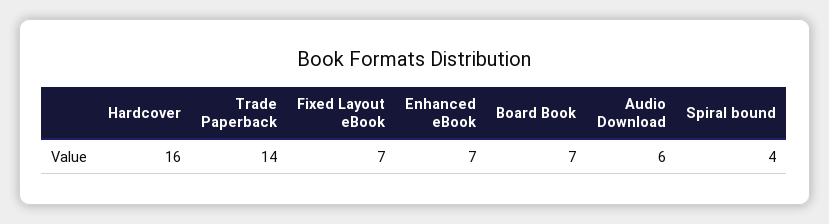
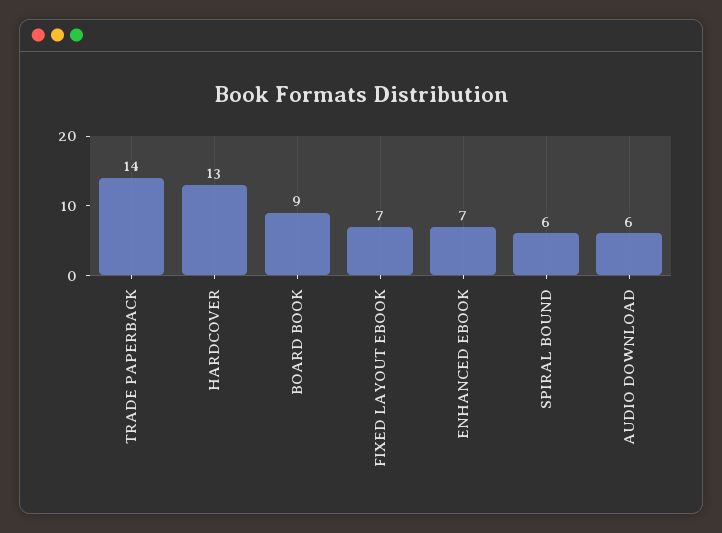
Hardcover: 16 -> 13
Board Book: 7 -> 9
Spiral bound: 4 -> 6

